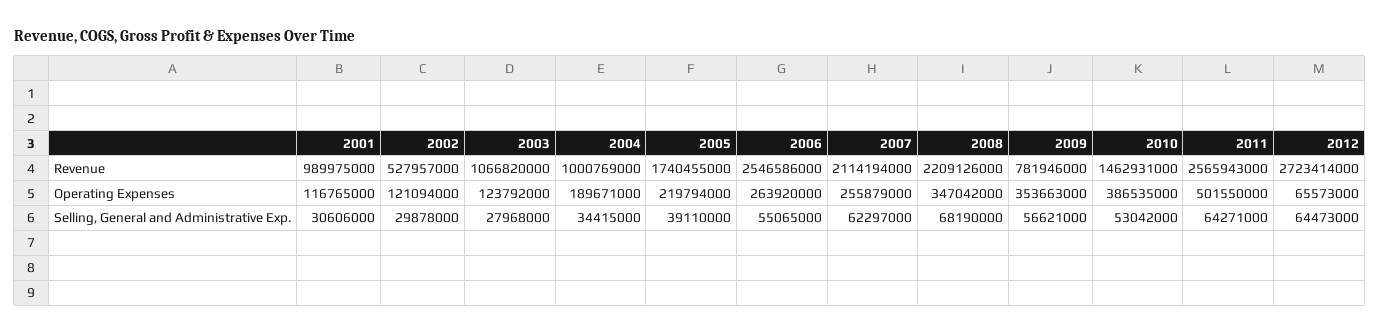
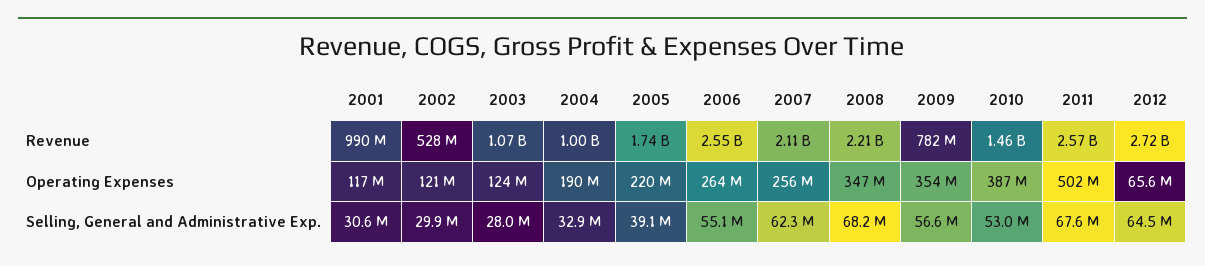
2004, Selling, General and Administrative Exp.: 34415000 -> 32900000
2011, Selling, General and Administrative Exp.: 64271000 -> 67600000

